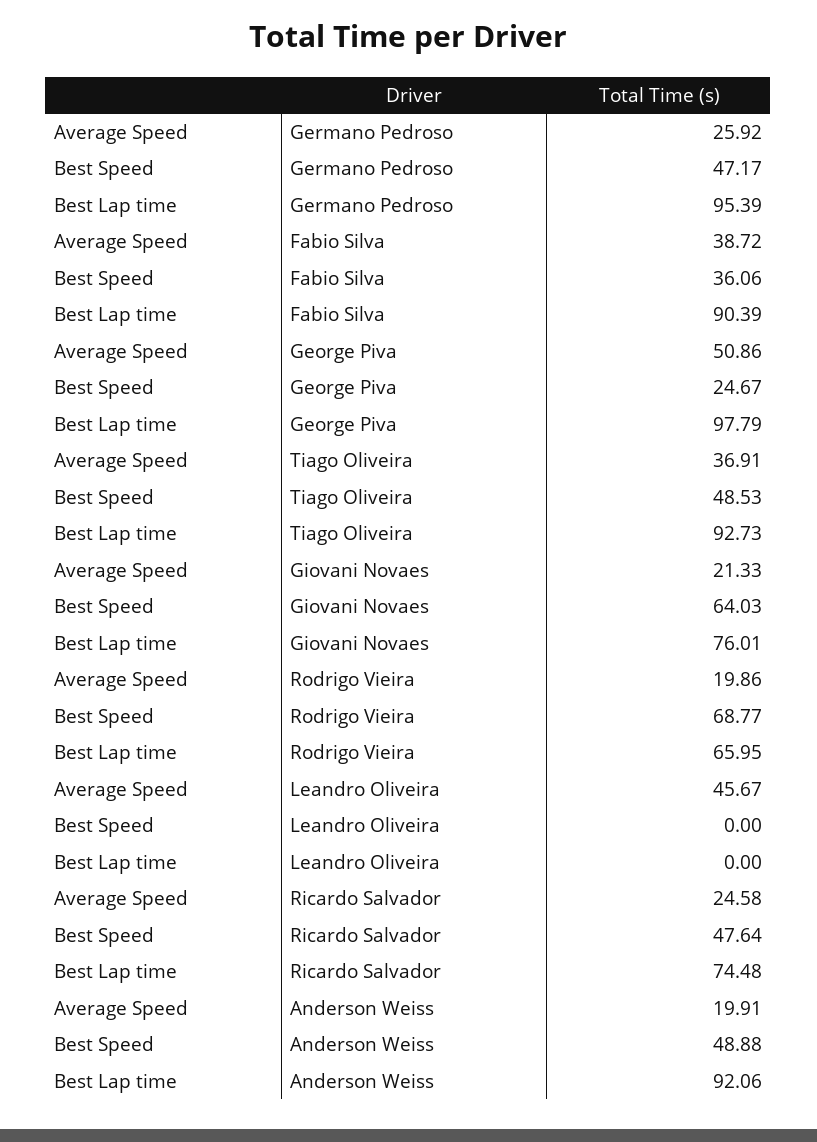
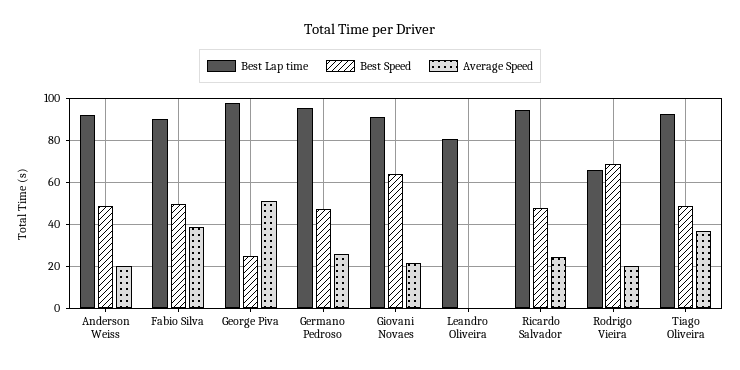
Best Speed, Fabio Silva: 36.06 -> 50
Best Lap time, Giovani Novaes: 76.01 -> 90
Average Speed, Leandro Oliveira: 45.67 -> 0
Best Lap time, Leandro Oliveira: 0 -> 80
Best Lap time, Ricardo Salvador: 74.48 -> 95

